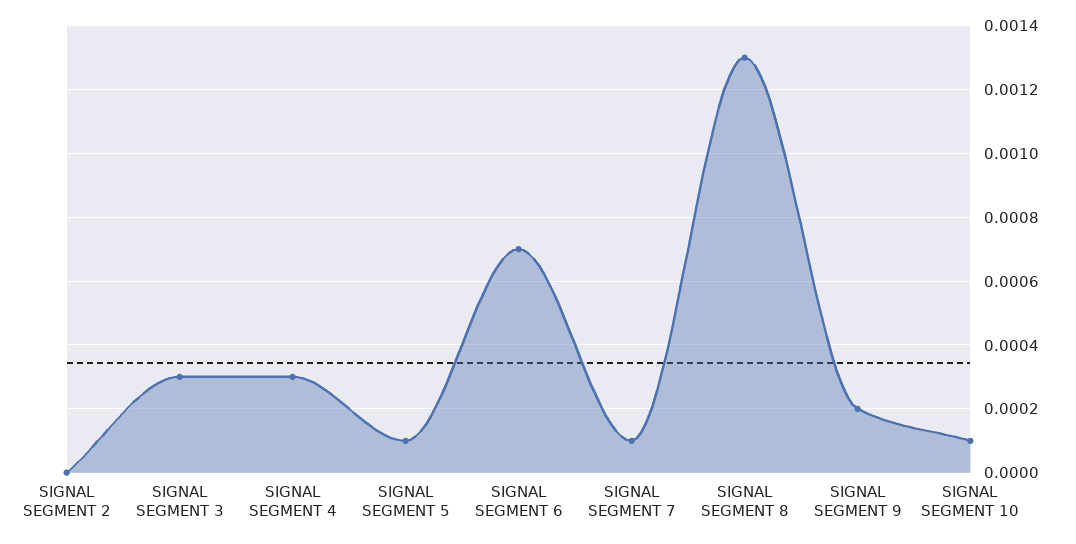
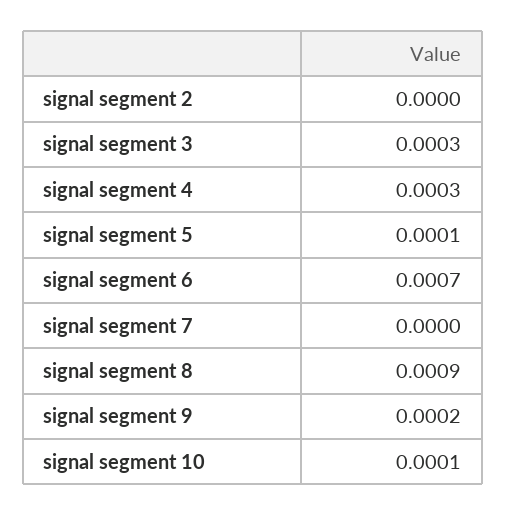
SIGNAL SEGMENT 7: 0.0001 -> 0
SIGNAL SEGMENT 8: 0.0013 -> 0.0009

